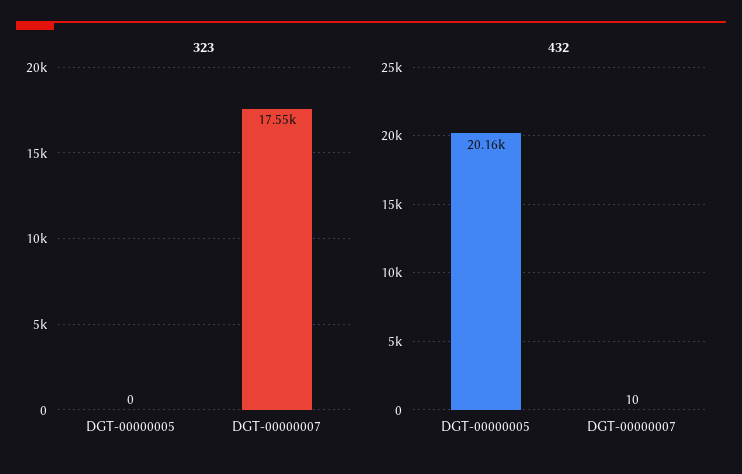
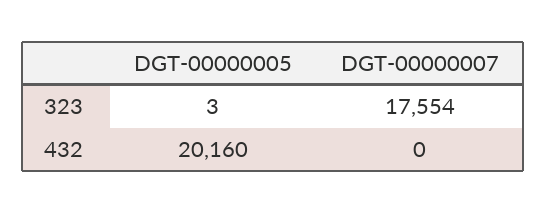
323, DGT-00000005: 0 -> 3
432, DGT-00000007: 10 -> 0

